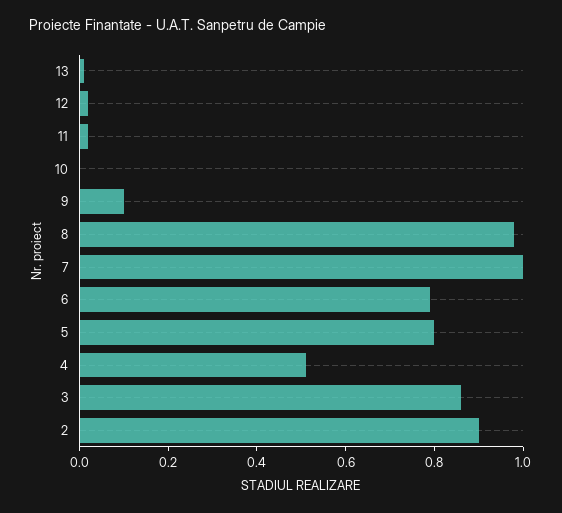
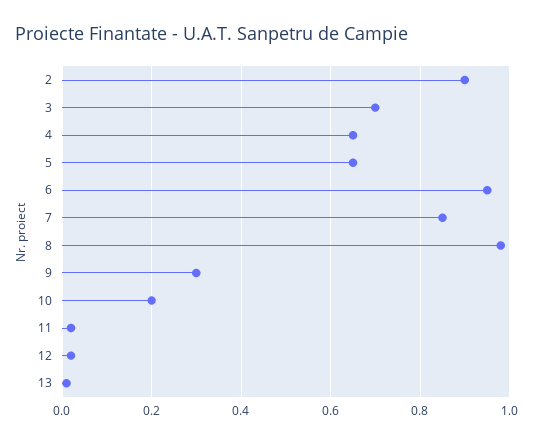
10: 0 -> 0.2
9: 0.1 -> 0.3
7: 1 -> 0.85
6: 0.8 -> 0.95
5: 0.8 -> 0.65
4: 0.5 -> 0.65
3: 0.85 -> 0.7

